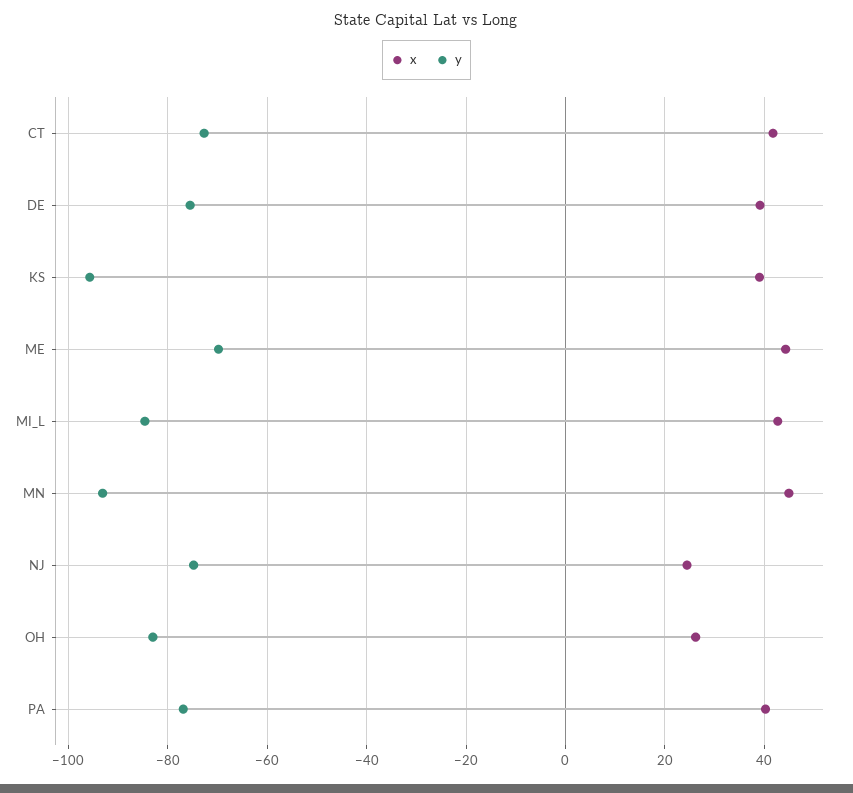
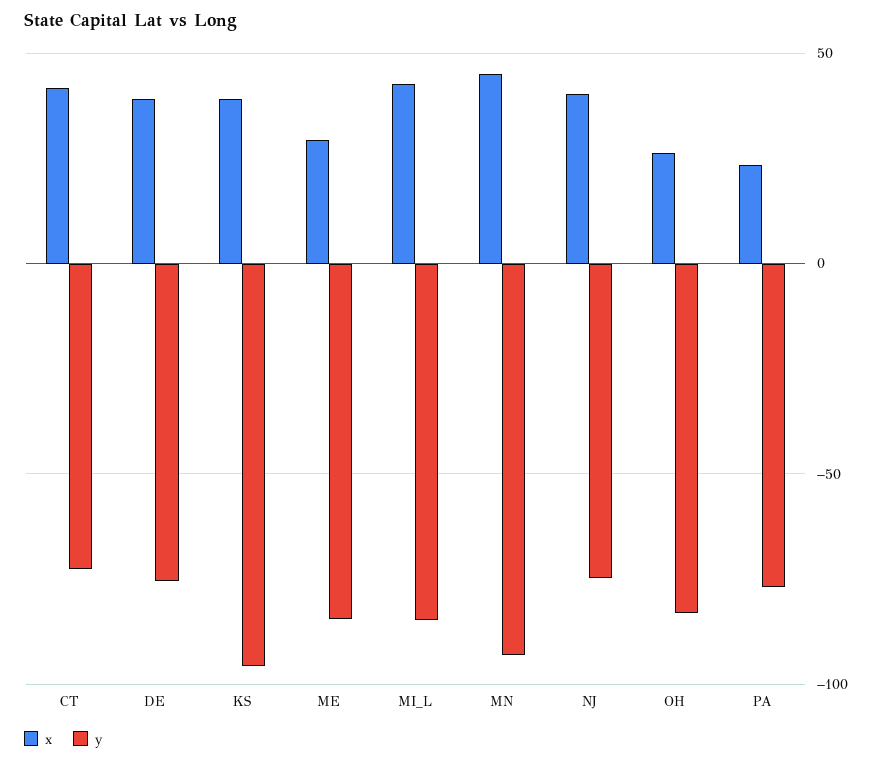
x, ME: 44 -> 30
y, ME: -70 -> -85
x, NJ: 24 -> 40
x, PA: 40 -> 25

